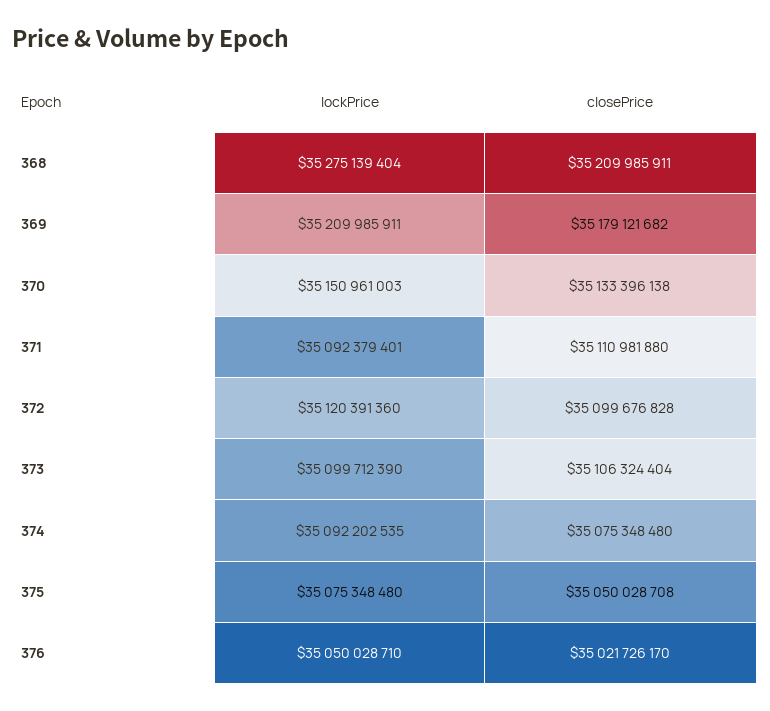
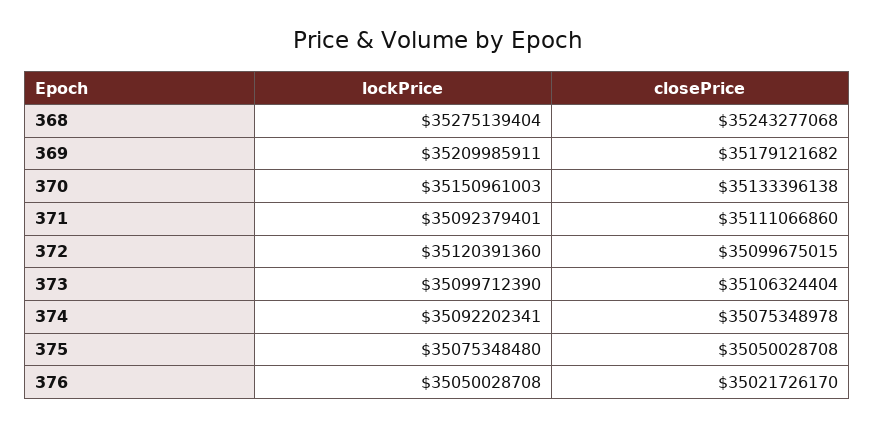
closePrice, 368: 35209985911 -> 35243277068
closePrice, 371: 35110981880 -> 35111066860
closePrice, 372: 35099676828 -> 35099675015
lockPrice, 374: 35092202535 -> 35092202341
closePrice, 374: 35075348480 -> 35075348978
lockPrice, 376: 35050028710 -> 35050028708

